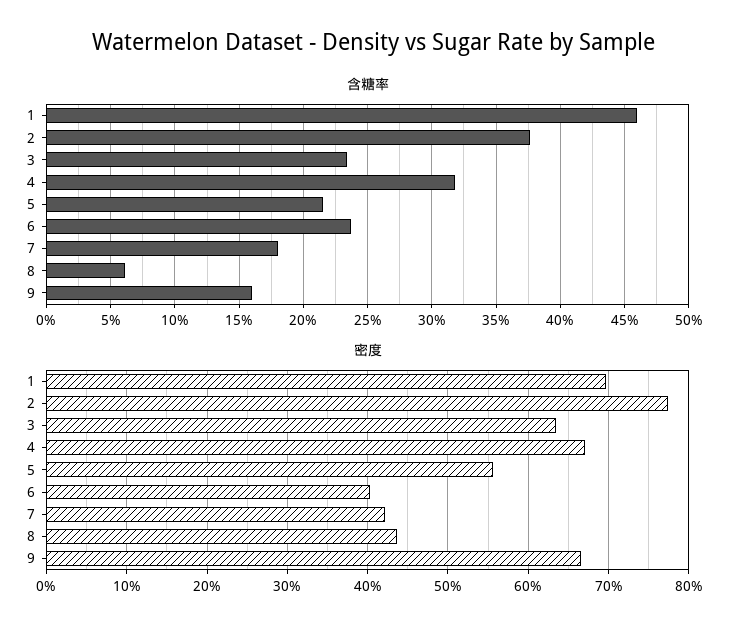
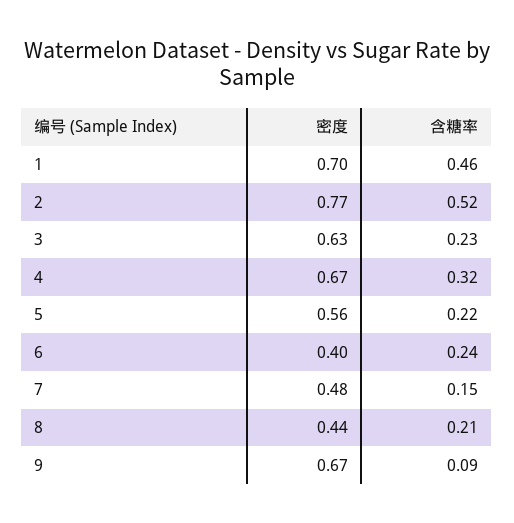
含糖率, 2: 0.375 -> 0.52
含糖率, 7: 0.18 -> 0.15
含糖率, 8: 0.06 -> 0.21
含糖率, 9: 0.16 -> 0.09
密度, 7: 0.42 -> 0.48

